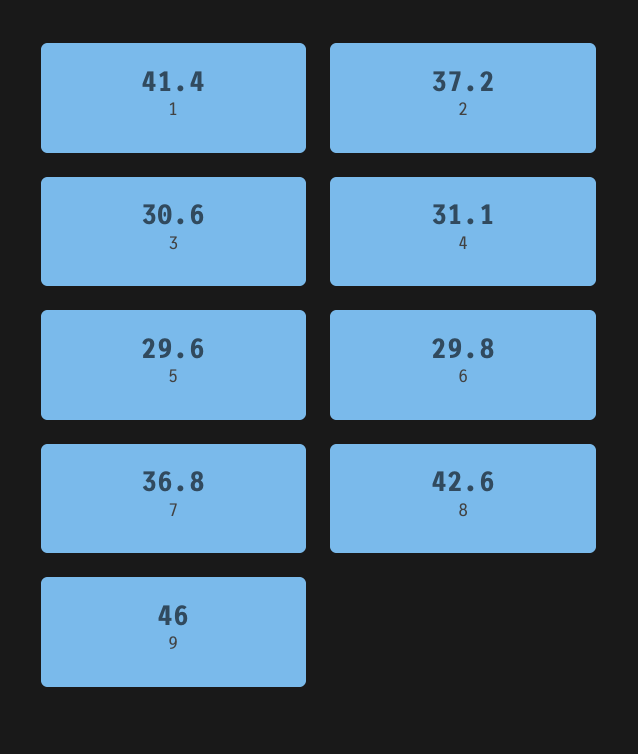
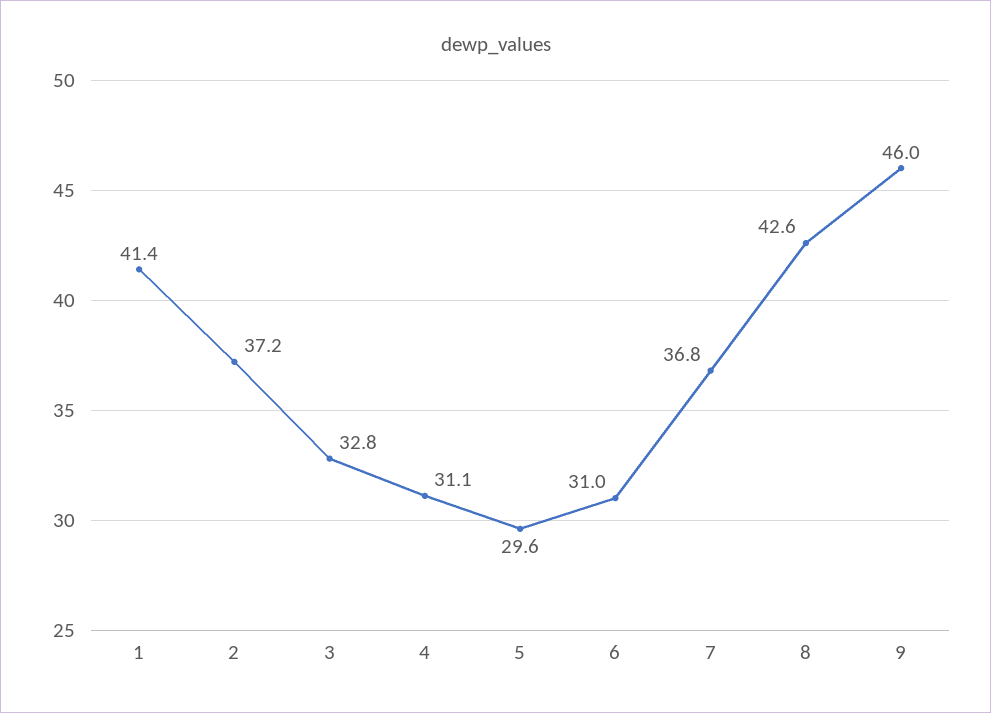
3: 30.6 -> 32.8
6: 29.8 -> 31

